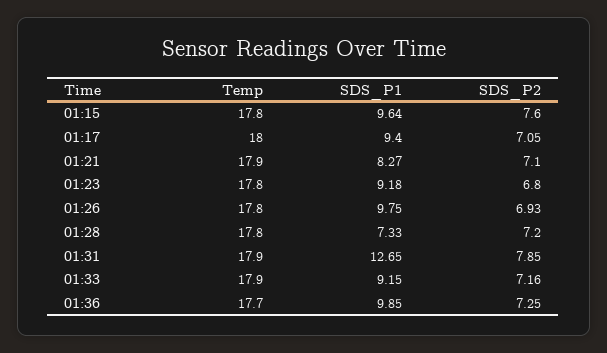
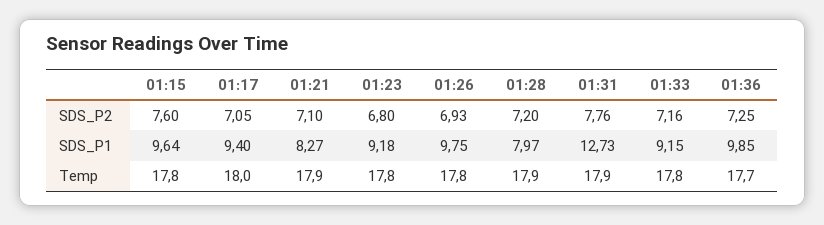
Temp, 01:28: 17.8 -> 17.9
SDS_P1, 01:28: 7.33 -> 7.97
SDS_P1, 01:31: 12.65 -> 12.73
SDS_P2, 01:31: 7.85 -> 7.76
Temp, 01:33: 17.9 -> 17.8

